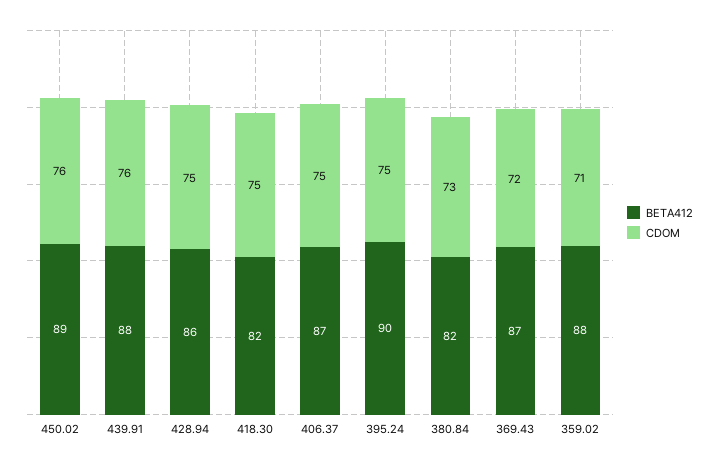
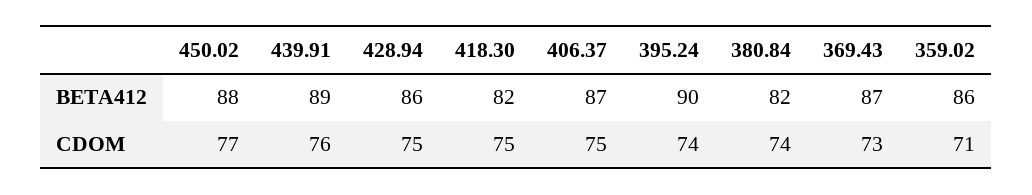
BETA412, 450.02: 89 -> 88
CDOM, 450.02: 76 -> 77
BETA412, 439.91: 88 -> 89
CDOM, 395.24: 75 -> 74
CDOM, 380.84: 73 -> 74
CDOM, 369.43: 72 -> 73
BETA412, 359.02: 88 -> 86

